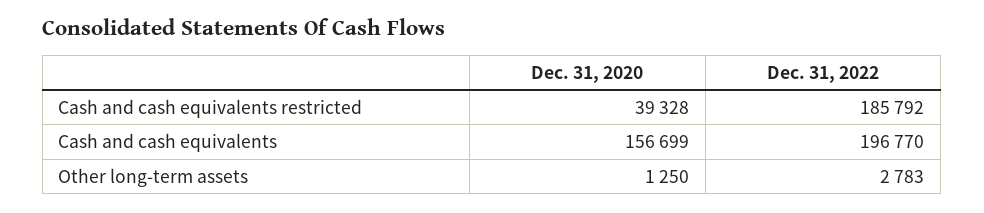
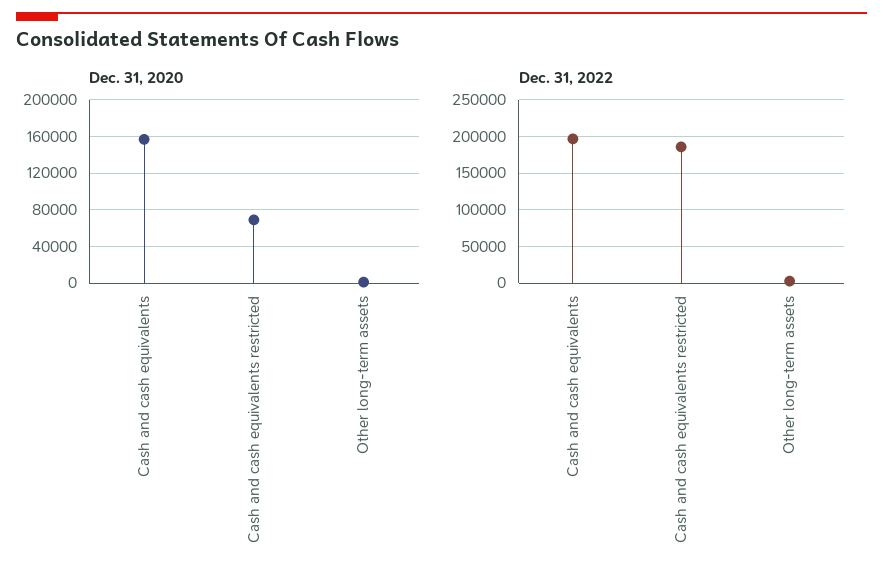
Dec. 31, 2020, Cash and cash equivalents restricted: 39328 -> 70000

